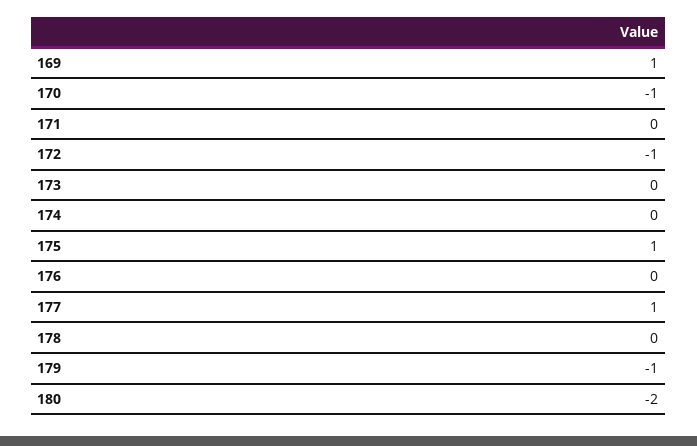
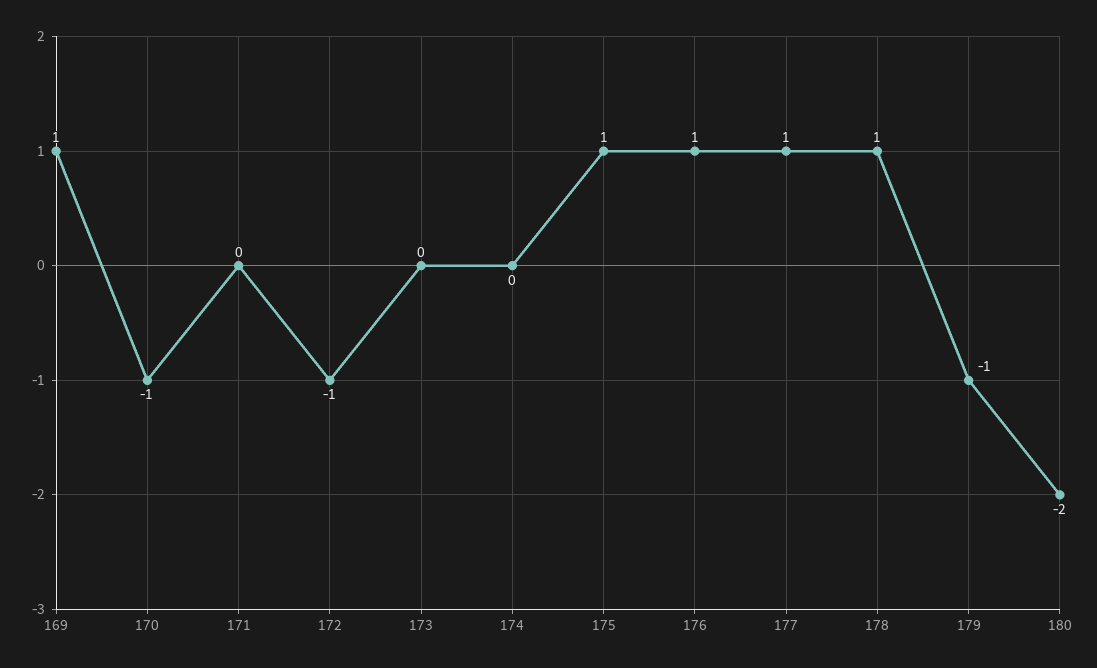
176: 0 -> 1
178: 0 -> 1

